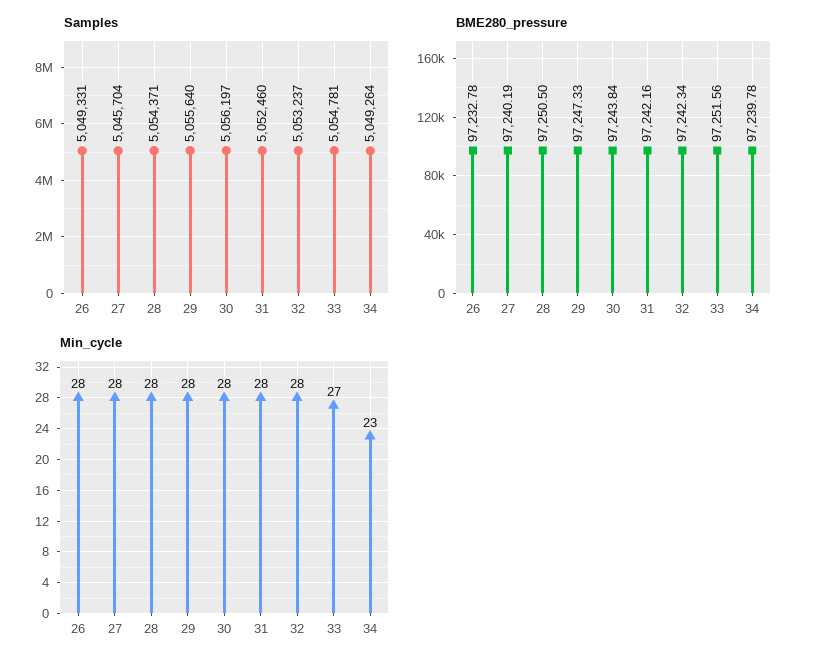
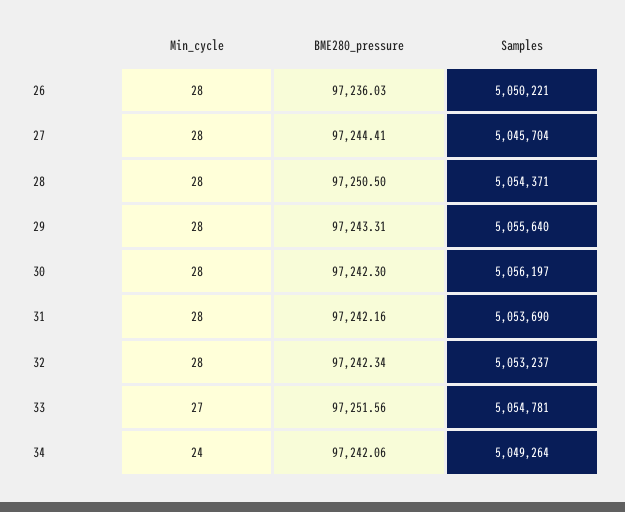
Samples, 26: 5049331 -> 5050221
Samples, 31: 5052460 -> 5053690
BME280_pressure, 26: 97232.78 -> 97236.03
BME280_pressure, 27: 97240.19 -> 97244.41
BME280_pressure, 29: 97247.33 -> 97243.31
BME280_pressure, 30: 97243.84 -> 97242.3
BME280_pressure, 34: 97239.78 -> 97242.06
Min_cycle, 34: 23 -> 24

